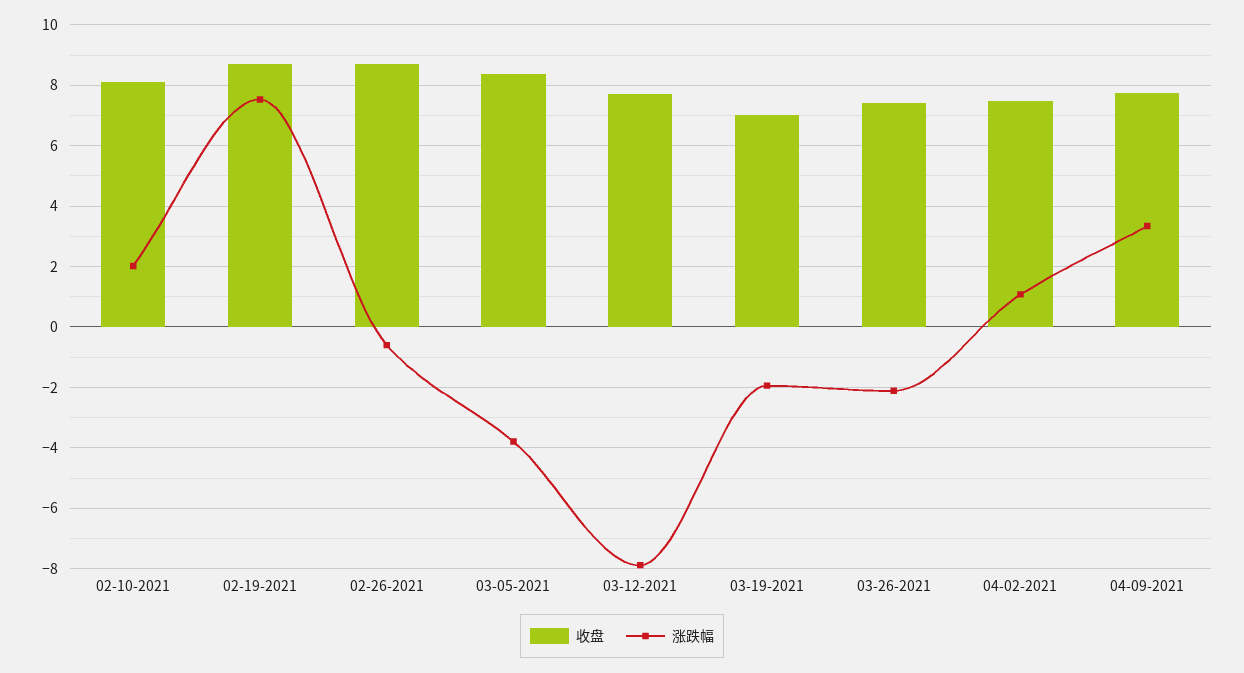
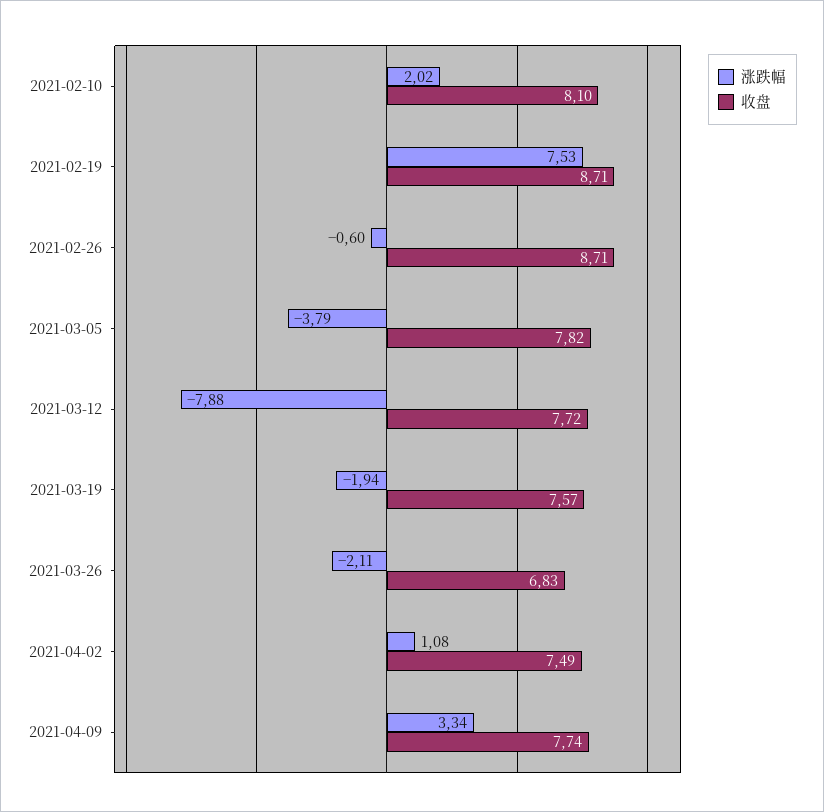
收盘, 03-05-2021: 8.4 -> 7.82
收盘, 03-19-2021: 7 -> 7.57
收盘, 03-26-2021: 7.4 -> 6.83

